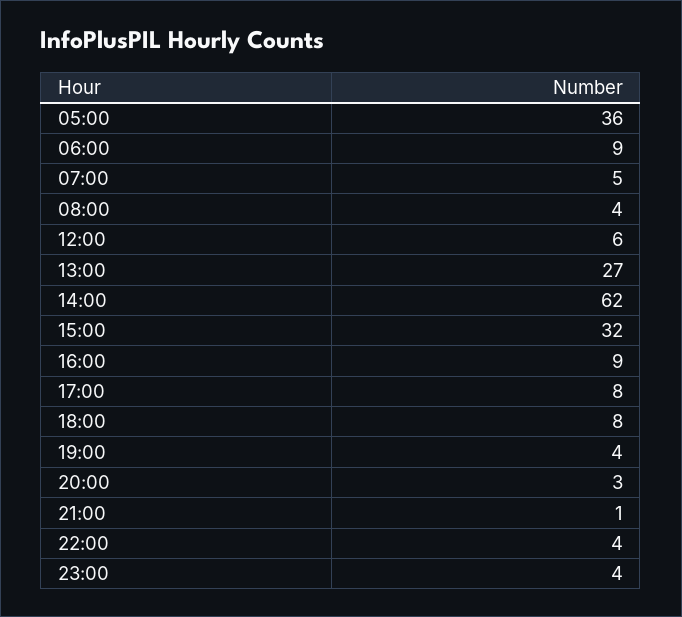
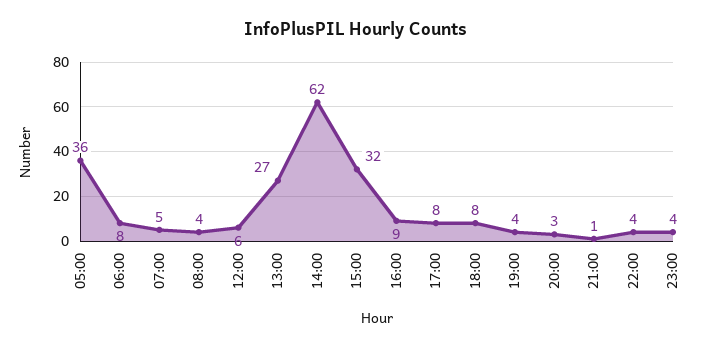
06:00: 9 -> 8

